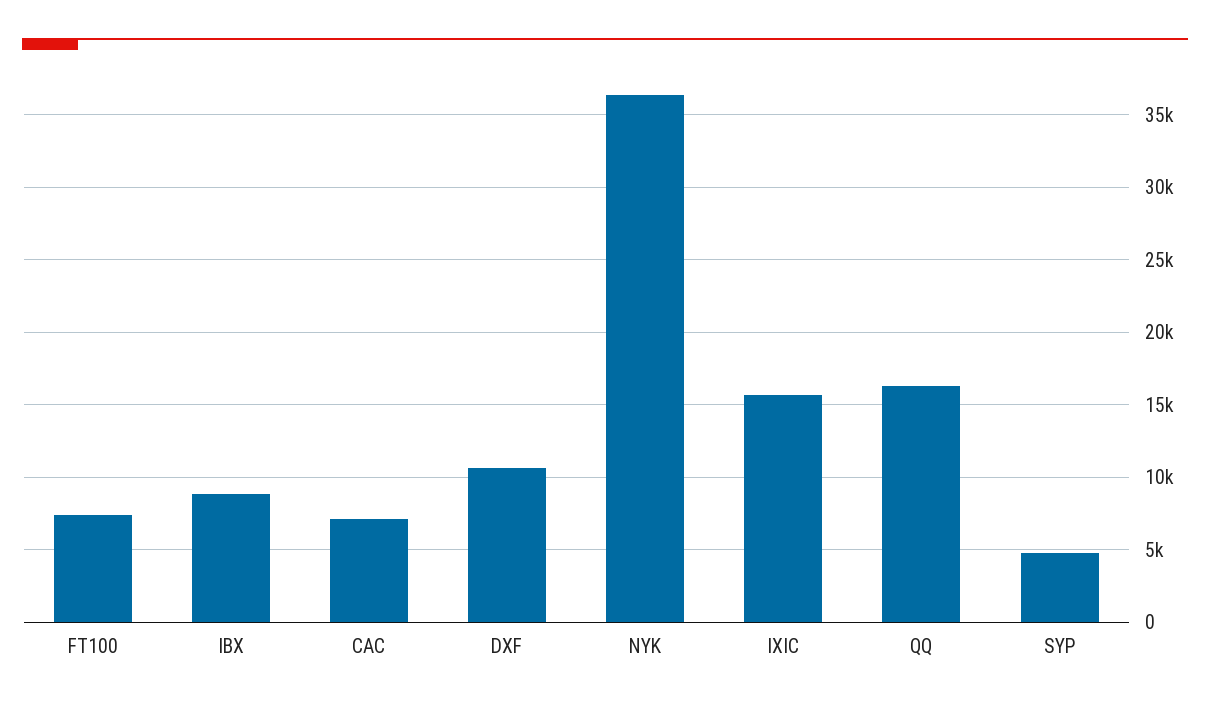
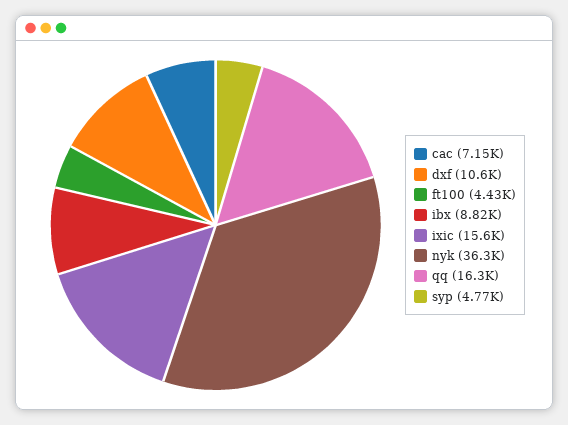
FT100: 7500 -> 4430

